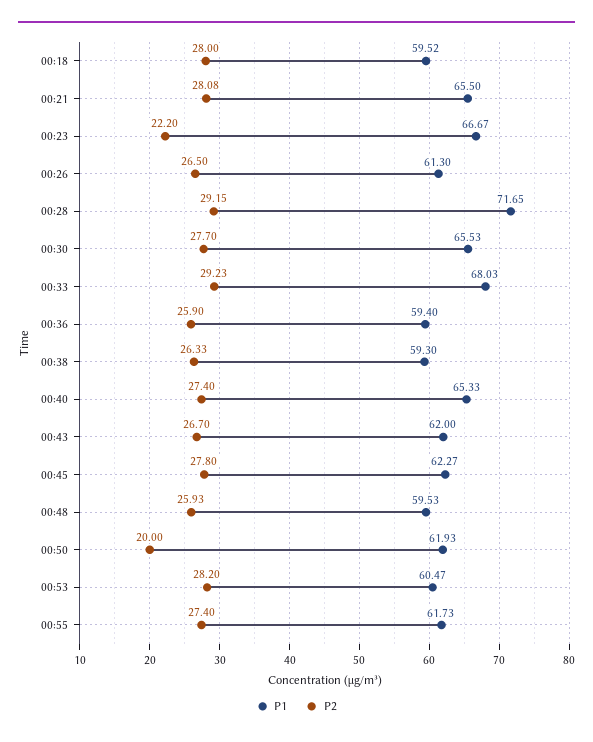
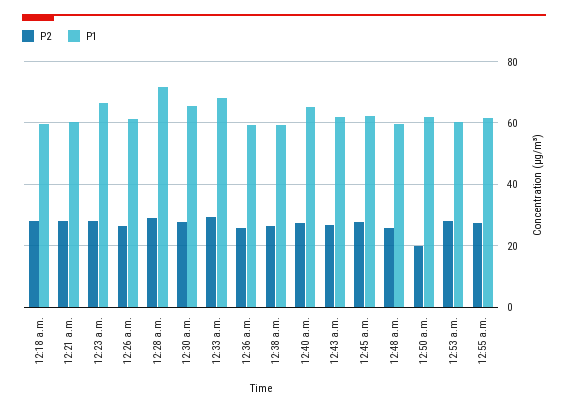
P1, 00:21: 65.5 -> 60
P2, 00:23: 22.2 -> 28

